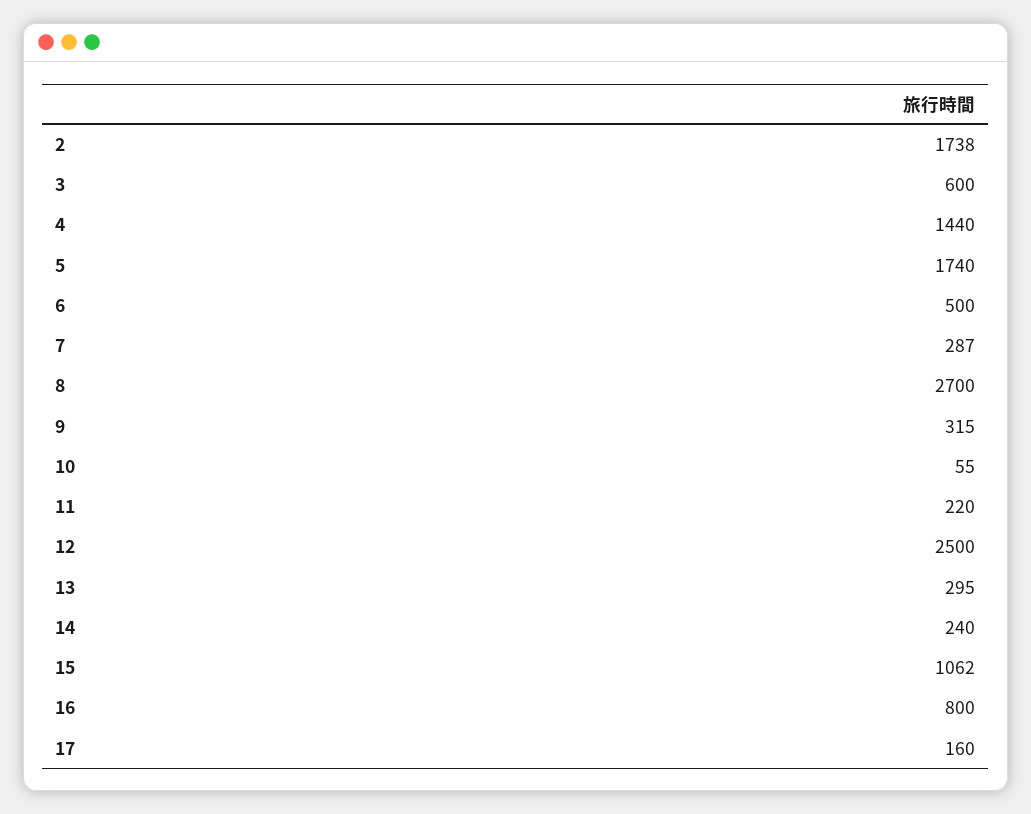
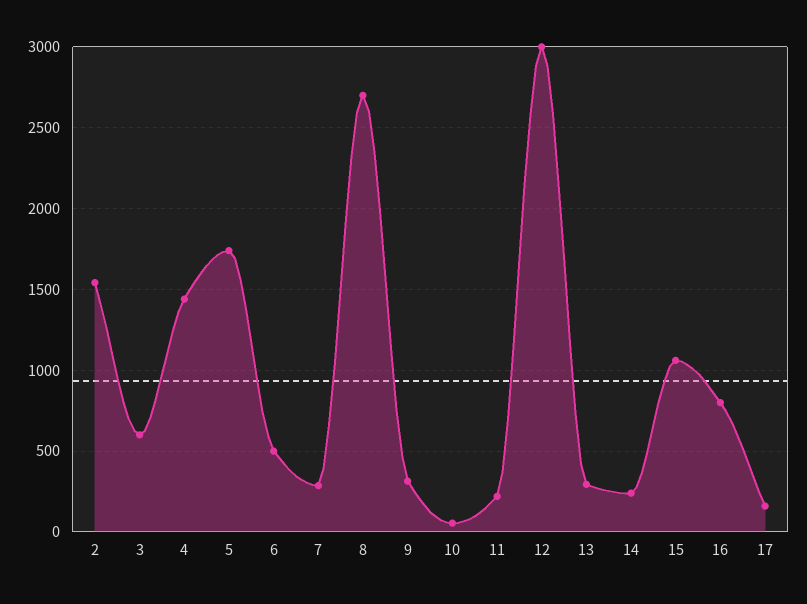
2: 1738 -> 1550
12: 2500 -> 3000

